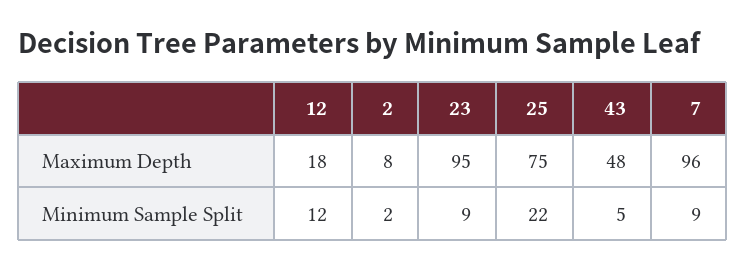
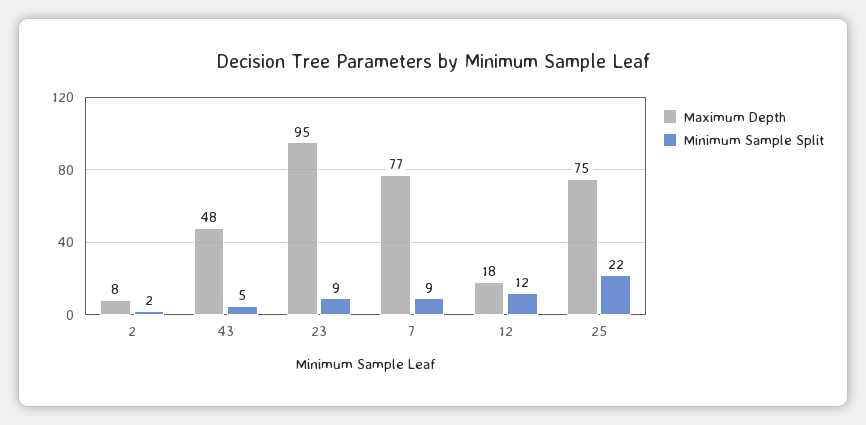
Maximum Depth, 7: 96 -> 77

